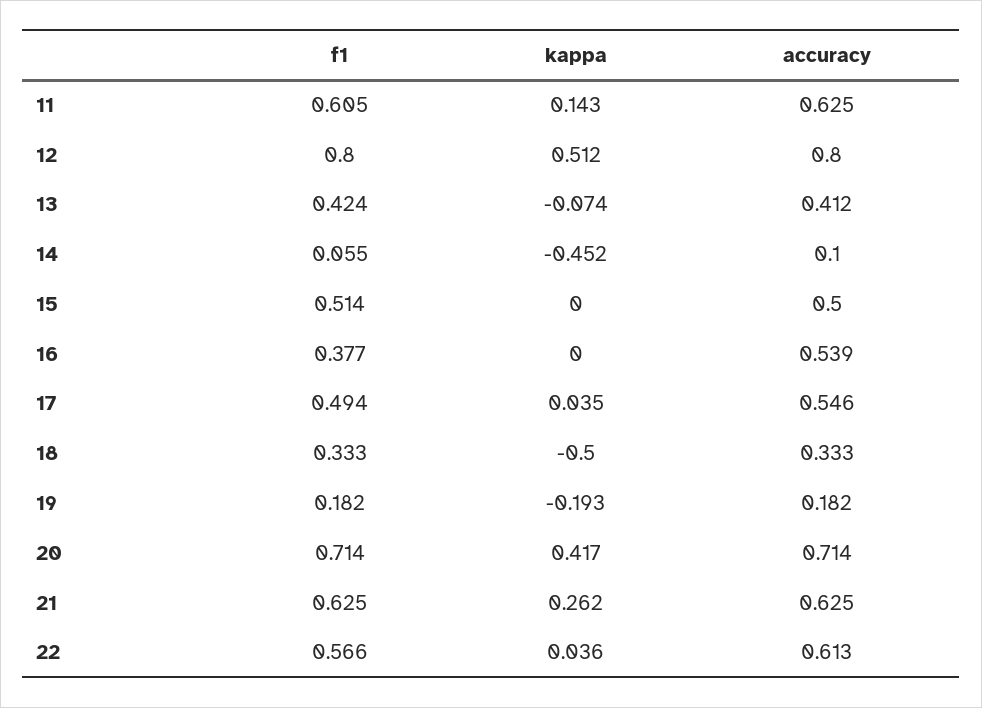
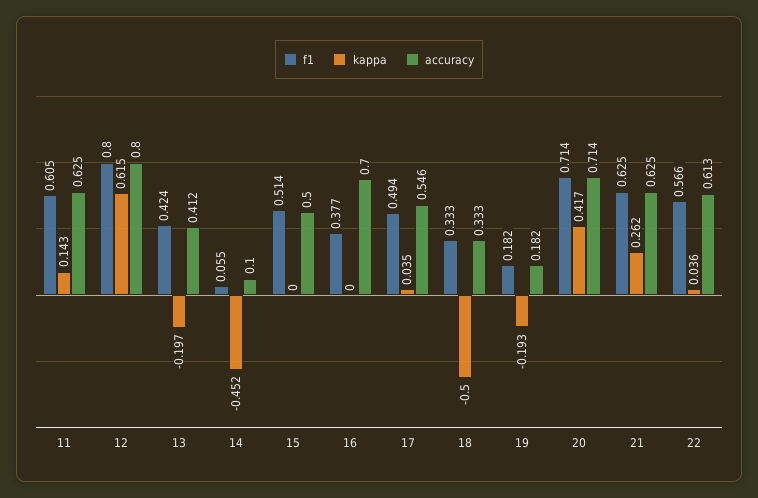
kappa, 12: 0.512 -> 0.615
kappa, 13: -0.074 -> -0.197
accuracy, 16: 0.539 -> 0.7

